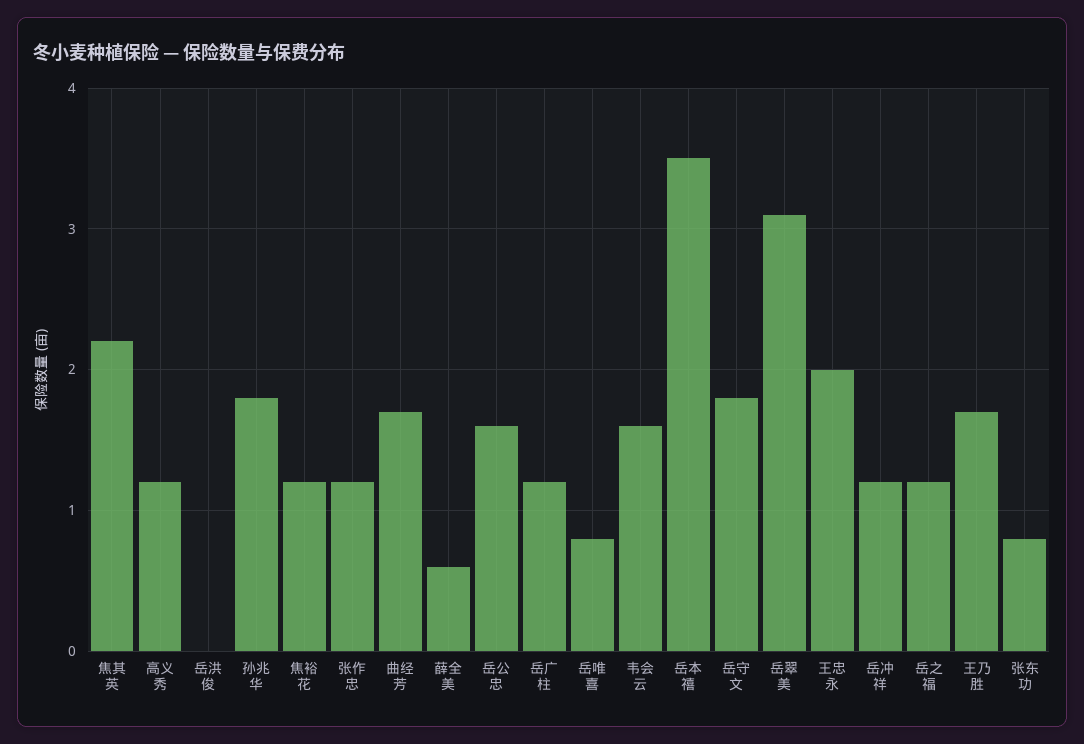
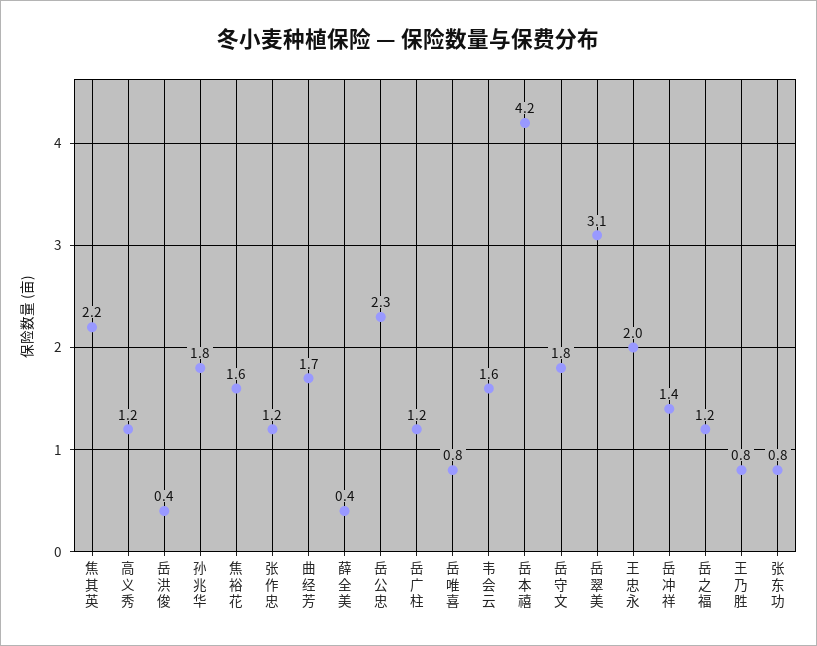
岳洪俊: 0 -> 0.4
焦裕花: 1.2 -> 1.6
薛全美: 0.6 -> 0.4
岳公忠: 1.6 -> 2.3
岳本禧: 3.5 -> 4.2
岳冲祥: 1.2 -> 1.4
王乃胜: 1.7 -> 0.8

